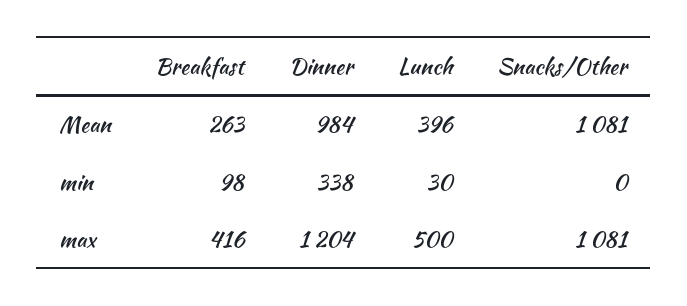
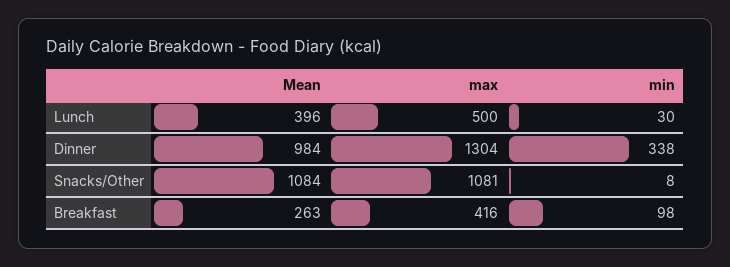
Snacks/Other, Mean: 1081 -> 1084
Snacks/Other, min: 0 -> 8
Dinner, max: 1204 -> 1304

